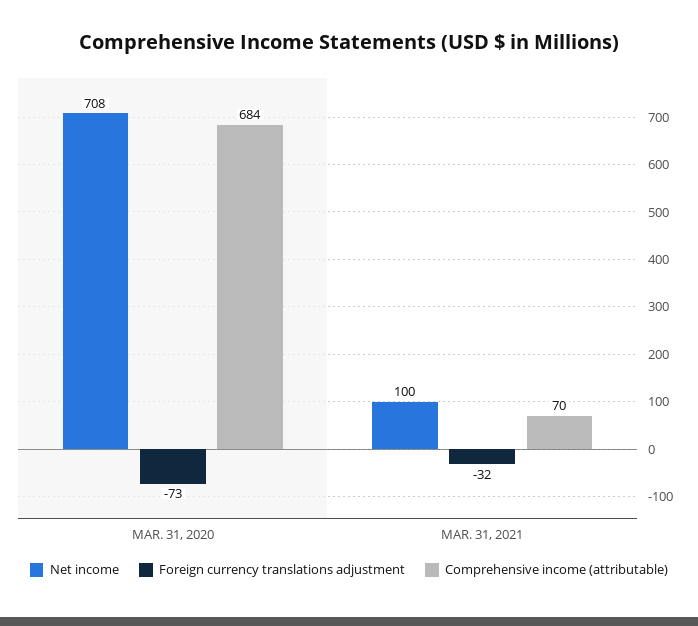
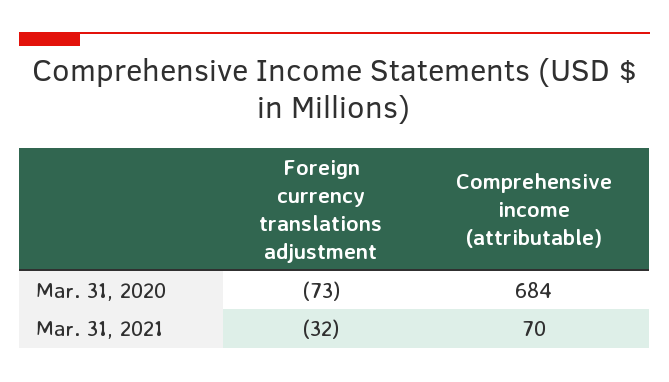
Net income, MAR. 31, 2020: 708 -> none
Net income, MAR. 31, 2021: 100 -> none

